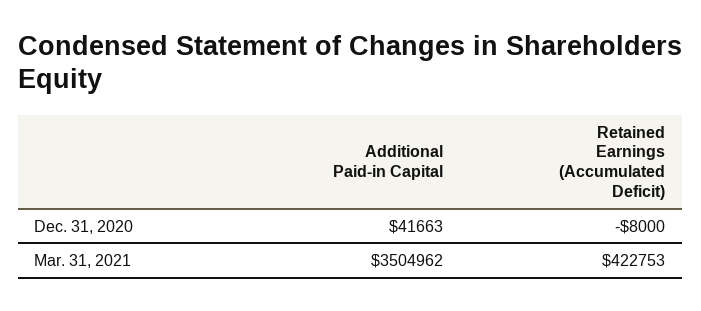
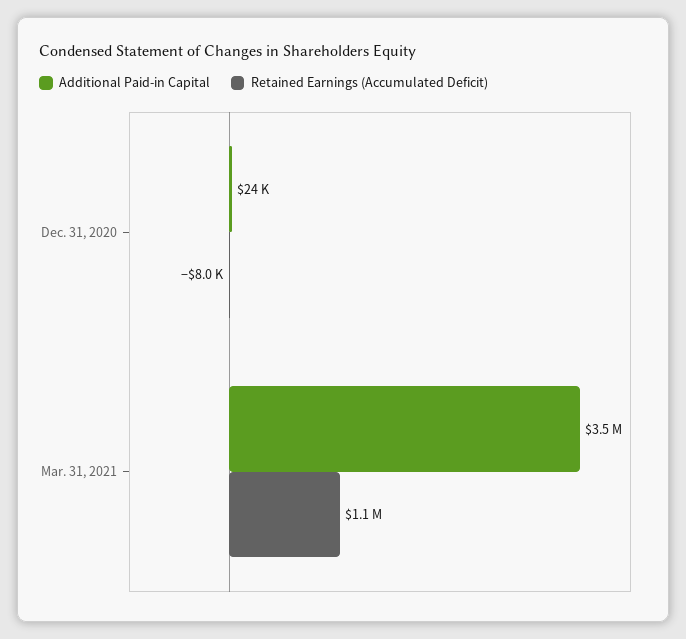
Additional Paid-in Capital, Dec. 31, 2020: 41663 -> 24000
Retained Earnings (Accumulated Deficit), Mar. 31, 2021: 422753 -> 1100000

